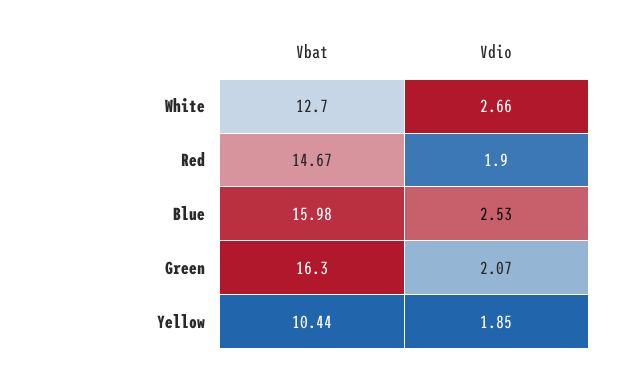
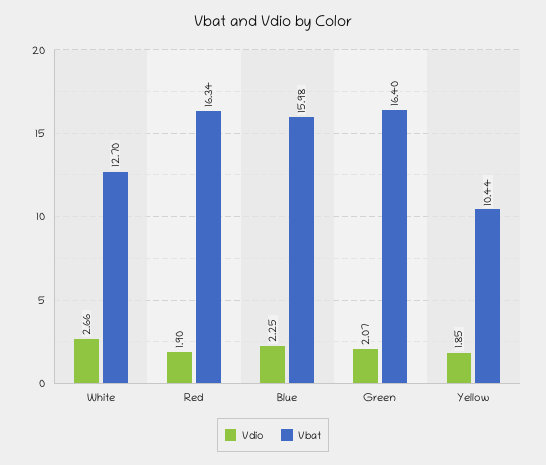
Vbat, Red: 14.67 -> 16.34
Vdio, Blue: 2.53 -> 2.25
Vbat, Green: 16.3 -> 16.4

